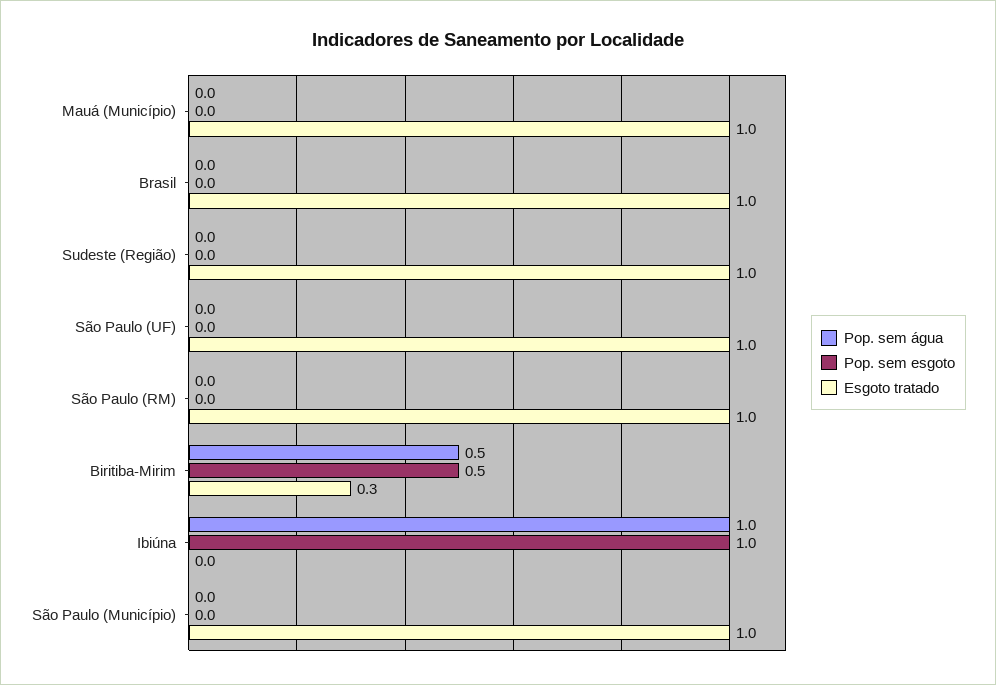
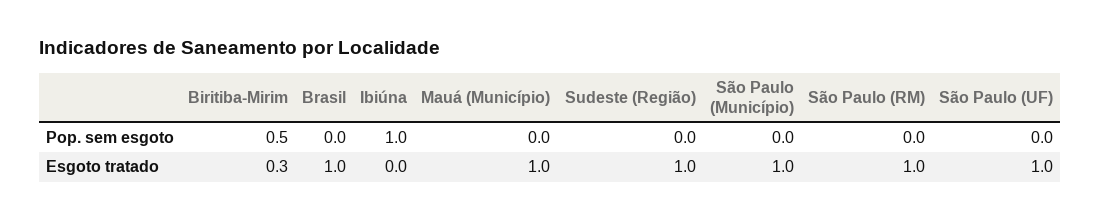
Pop. sem água, Mauá (Município): 0 -> none
Pop. sem água, Brasil: 0 -> none
Pop. sem água, Sudeste (Região): 0 -> none
Pop. sem água, São Paulo (UF): 0 -> none
Pop. sem água, São Paulo (RM): 0 -> none
Pop. sem água, Biritiba-Mirim: 0.5 -> none
Pop. sem água, Ibiúna: 1 -> none
Pop. sem água, São Paulo (Município): 0 -> none

